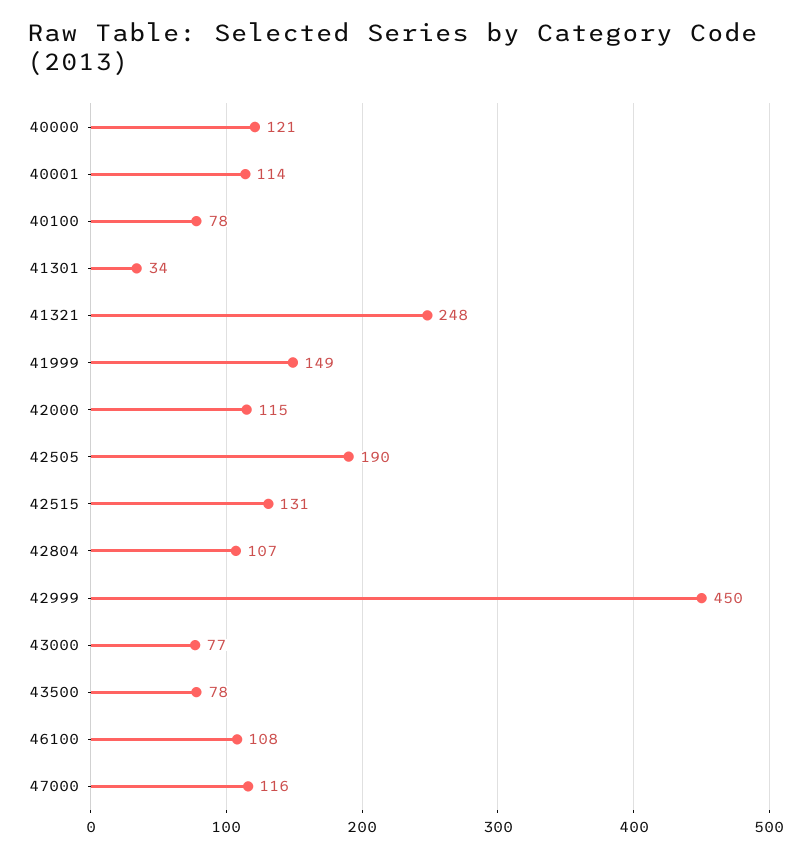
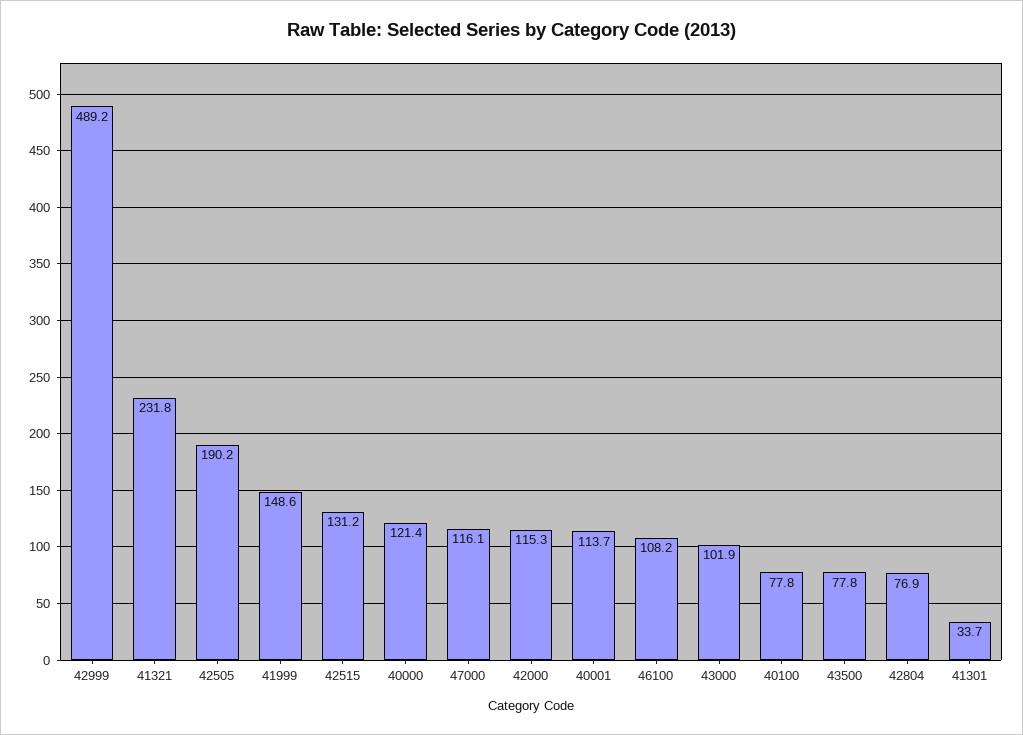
41321: 248 -> 231.8
42804: 107 -> 76.9
42999: 450 -> 489.2
43000: 77 -> 101.9

